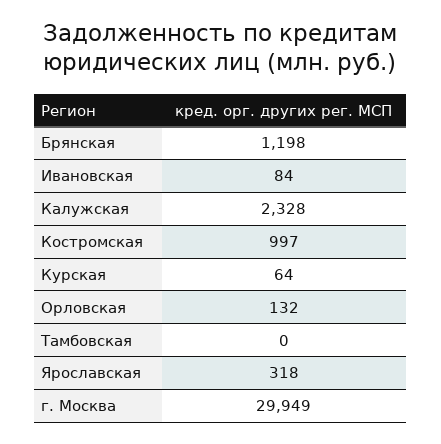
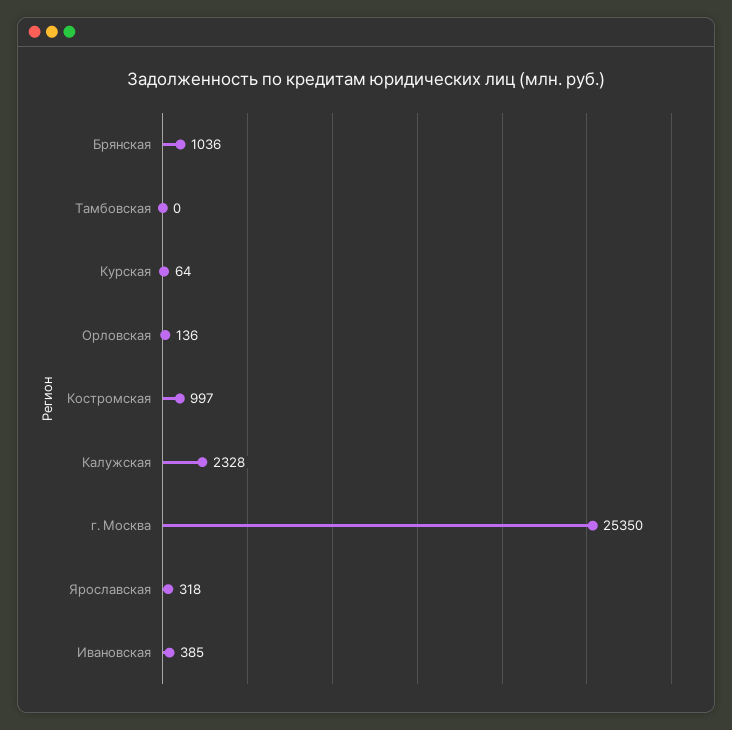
Брянская: 1198 -> 1036
Ивановская: 84 -> 385
Орловская: 132 -> 136
г. Москва: 29949 -> 25350

